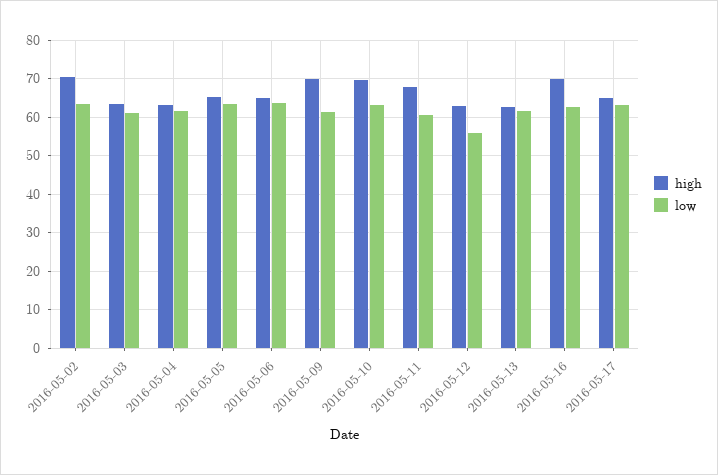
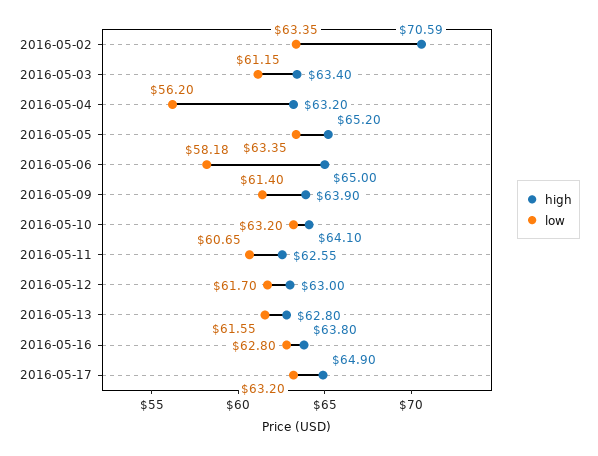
low, 2016-05-04: 62 -> 56.2
low, 2016-05-06: 64 -> 58.18
high, 2016-05-09: 70 -> 63.9
high, 2016-05-10: 70 -> 64.1
high, 2016-05-11: 68 -> 62.55
low, 2016-05-12: 56 -> 61.7
high, 2016-05-16: 70 -> 63.8

